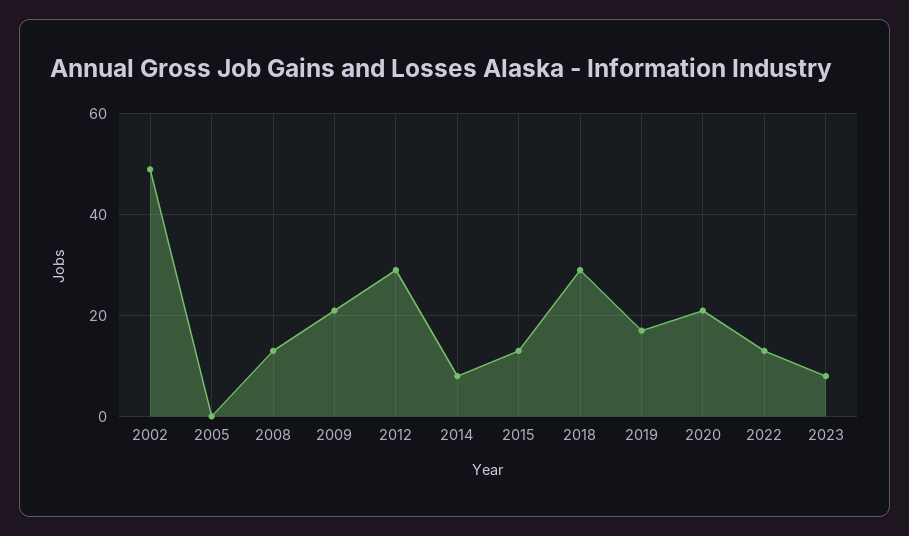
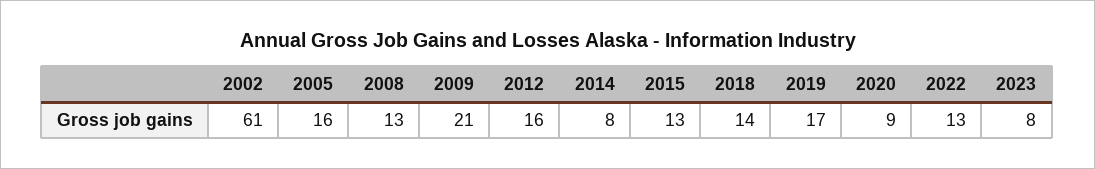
2002: 50 -> 61
2005: 0 -> 16
2012: 30 -> 16
2018: 30 -> 14
2020: 20 -> 9

